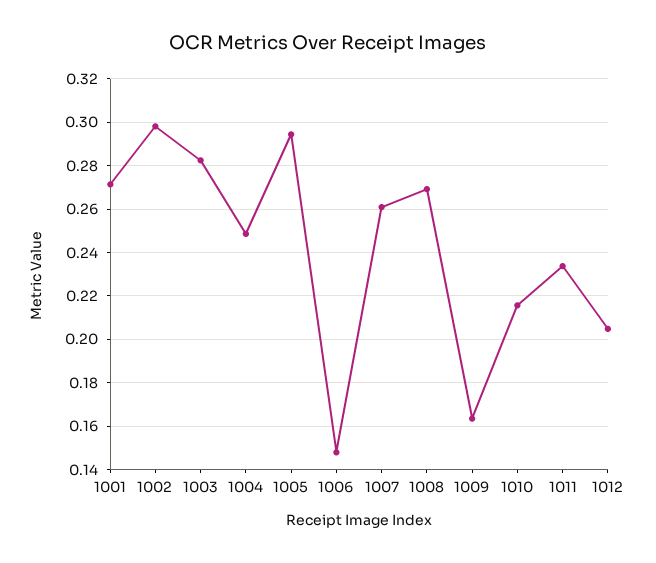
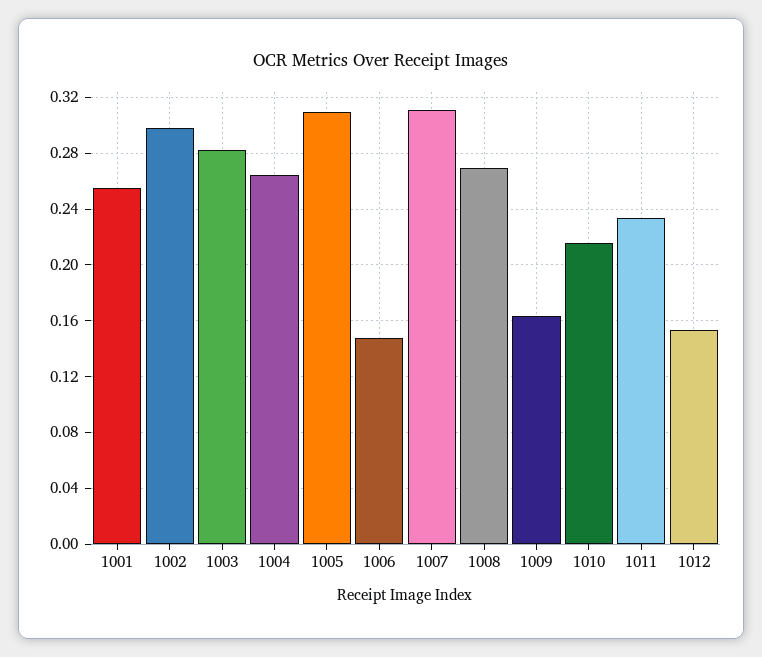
1001: 0.27 -> 0.255
1004: 0.25 -> 0.265
1005: 0.295 -> 0.31
1007: 0.26 -> 0.31
1012: 0.205 -> 0.155

